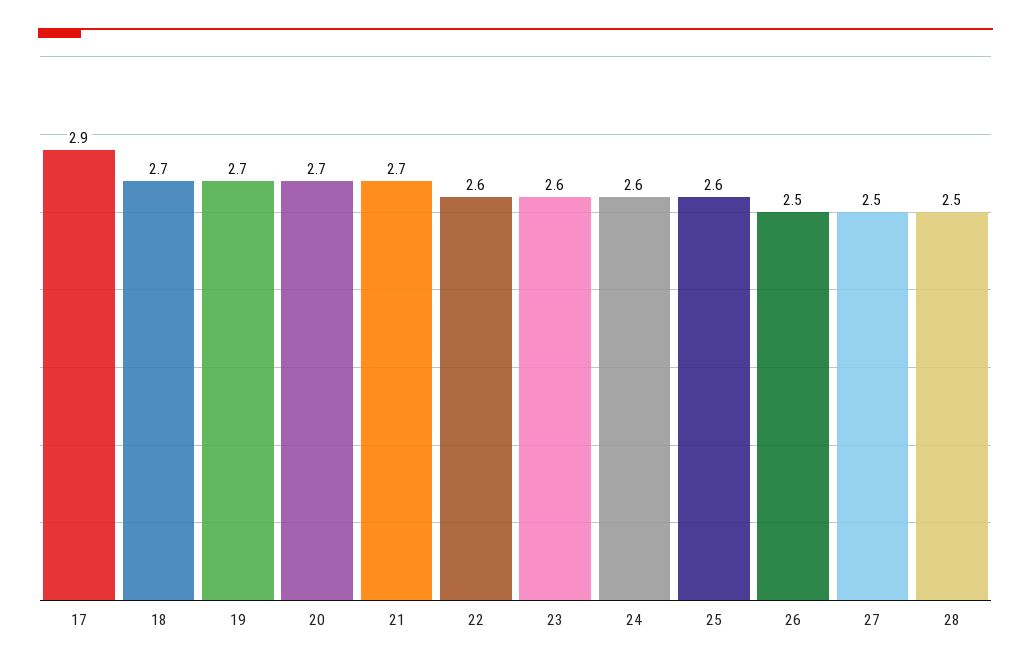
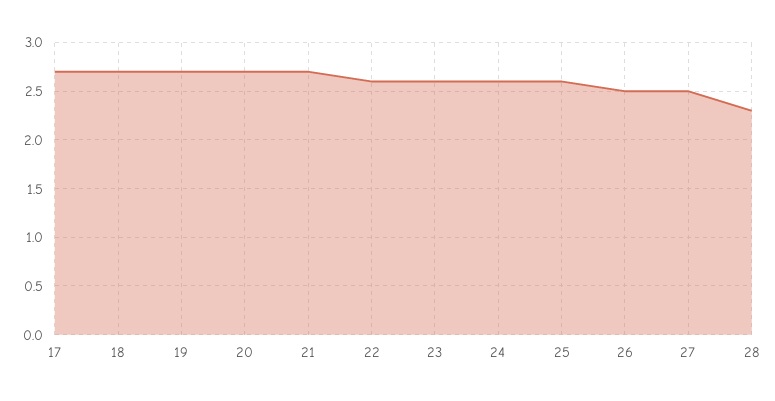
17: 2.9 -> 2.7
28: 2.5 -> 2.3

